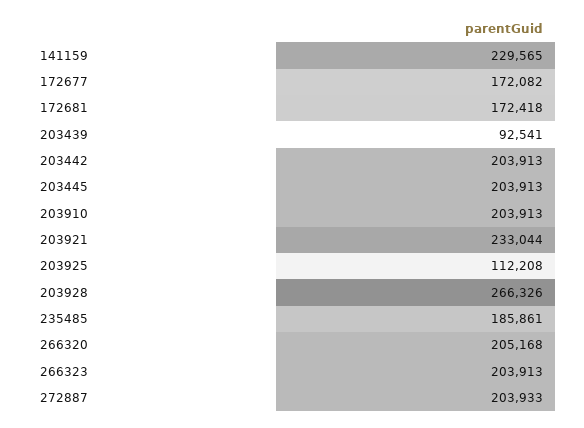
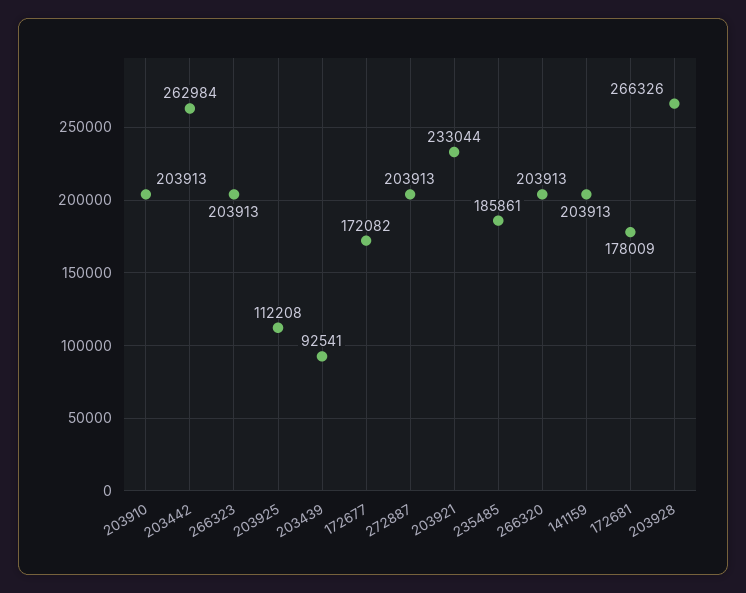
141159: 229565 -> 203913
172681: 172418 -> 178009
203442: 203913 -> 262984
203445: 203913 -> none
266320: 205168 -> 203913
272887: 203933 -> 203913

